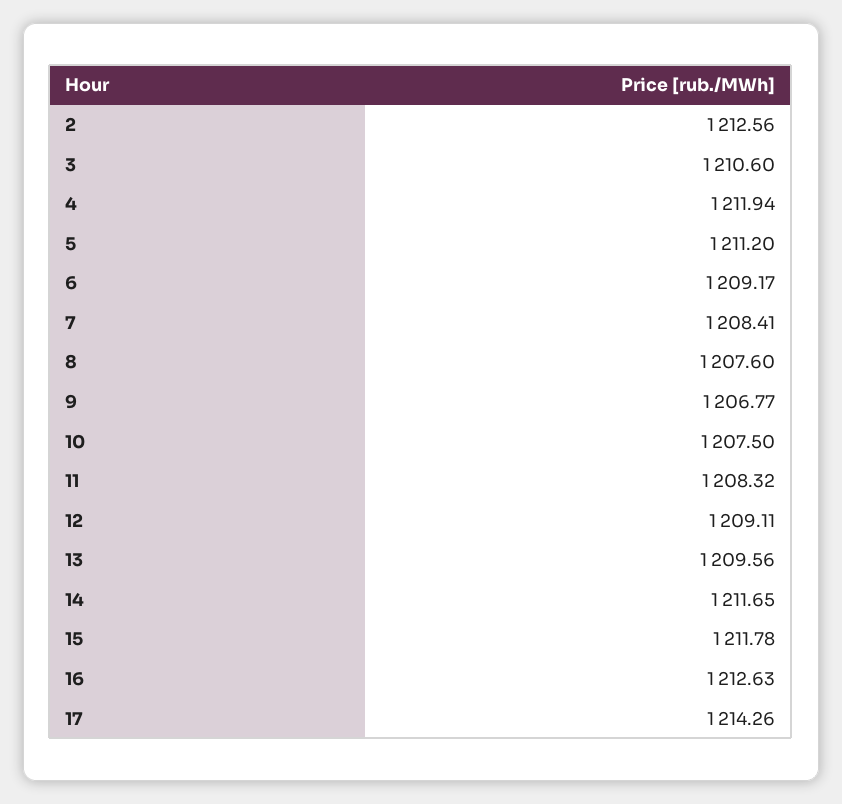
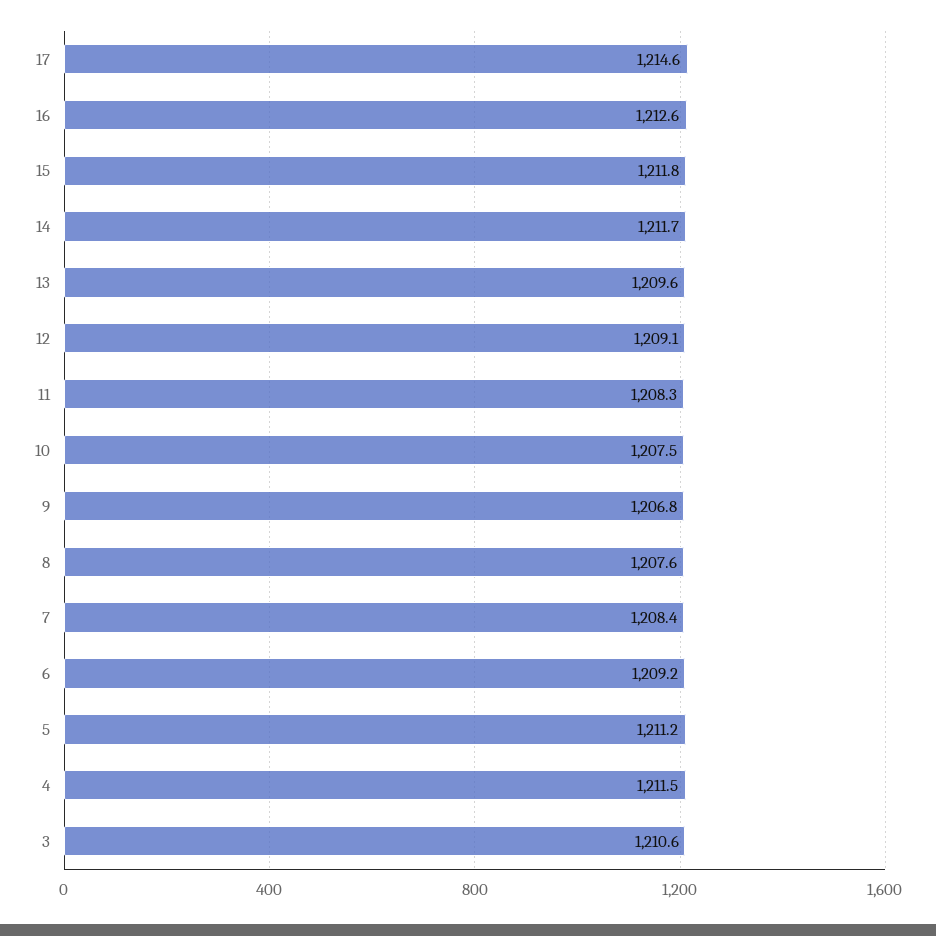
2: 1212.56 -> none
4: 1211.94 -> 1211.5
17: 1214.26 -> 1214.6

